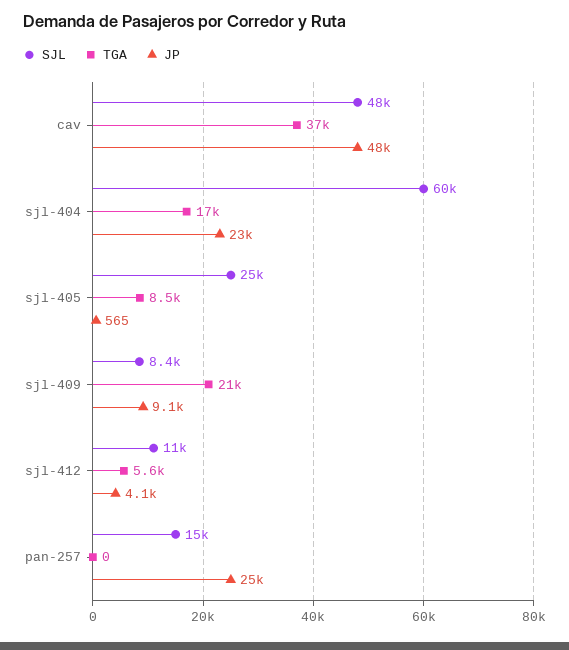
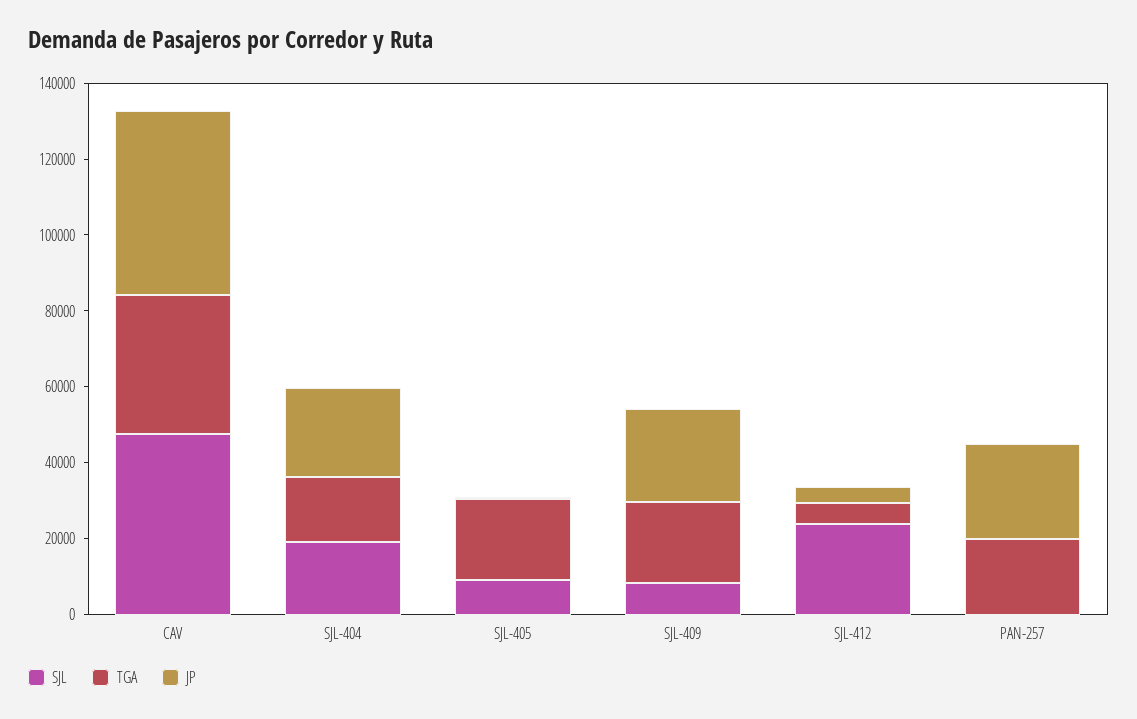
SJL, sjl-404: 60000 -> 20000
SJL, sjl-405: 25000 -> 10000
TGA, sjl-405: 8500 -> 20000
JP, sjl-409: 9100 -> 25000
SJL, sjl-412: 11000 -> 25000
SJL, pan-257: 15000 -> 0
TGA, pan-257: 0 -> 20000

